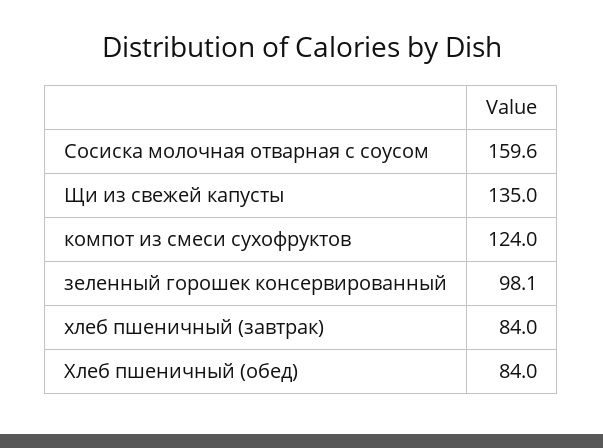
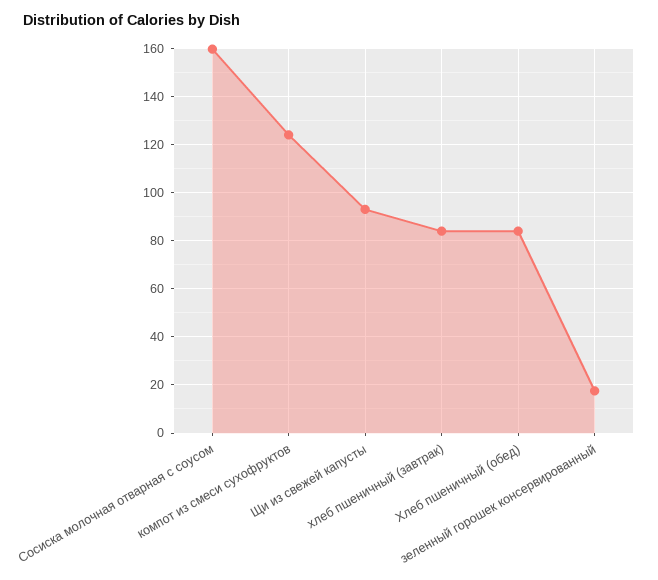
Щи из свежей капусты: 135 -> 92.5
зеленный горошек консервированный: 98.1 -> 17.5

